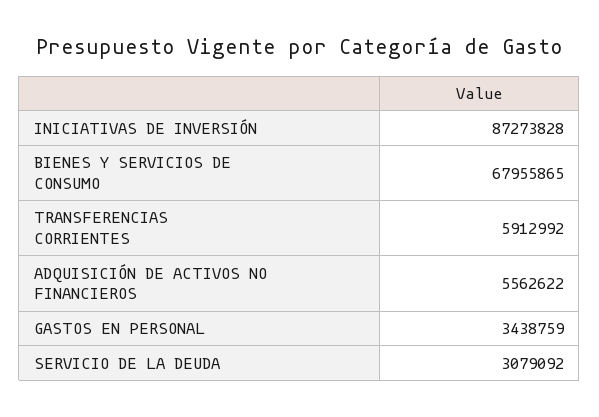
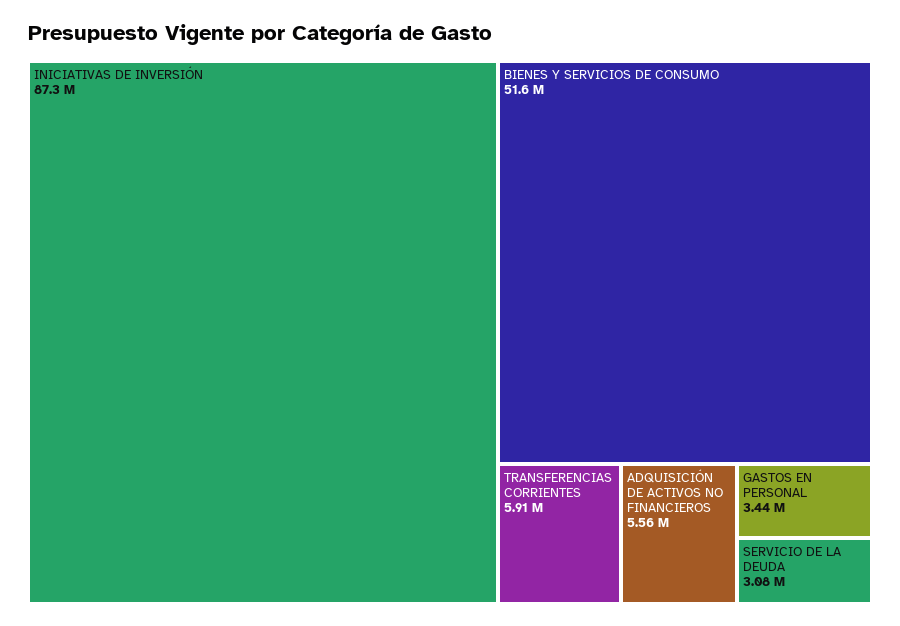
BIENES Y SERVICIOS DE CONSUMO: 67955865 -> 51600000

